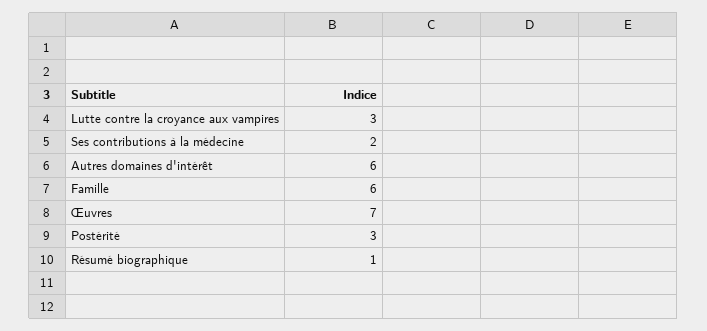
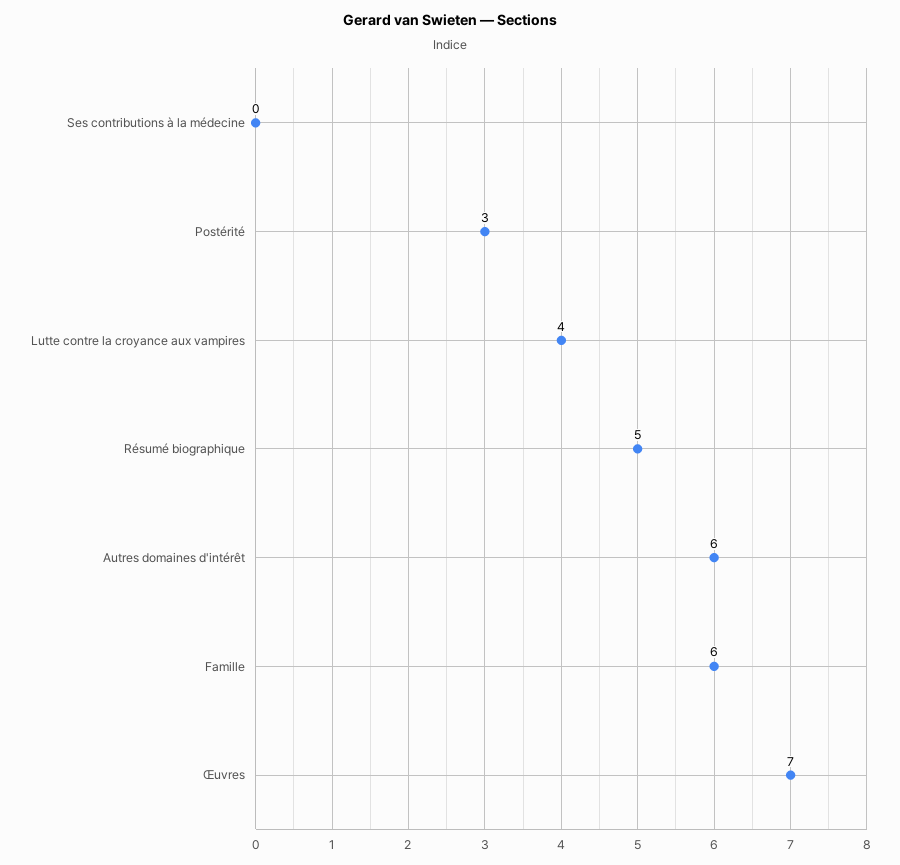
Lutte contre la croyance aux vampires: 3 -> 4
Ses contributions à la médecine: 2 -> 0
Résumé biographique: 1 -> 5

